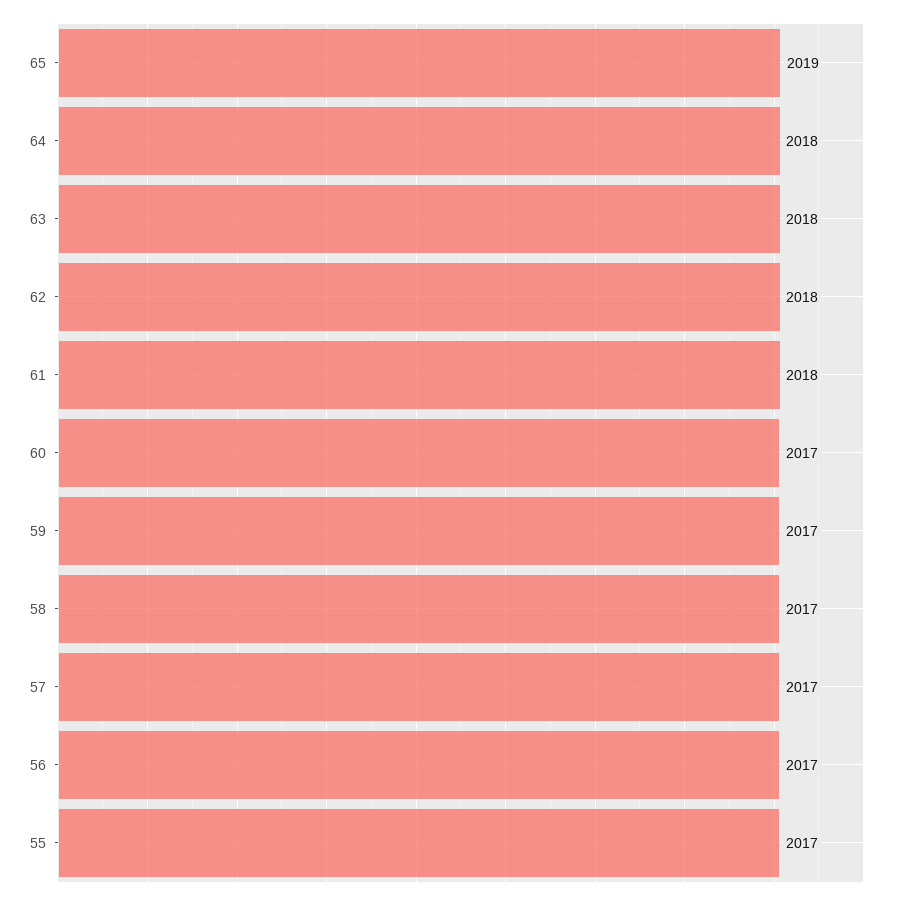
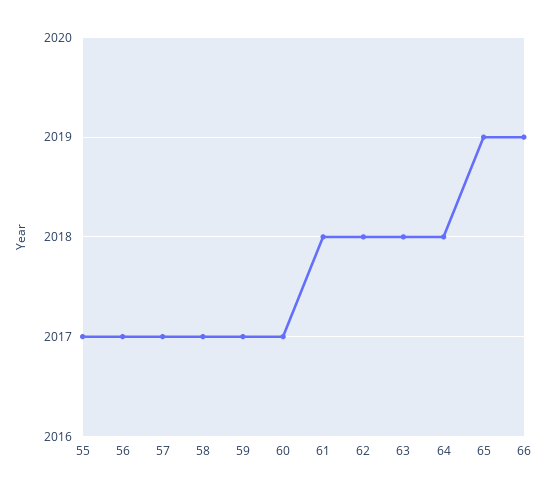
66: none -> 2019

